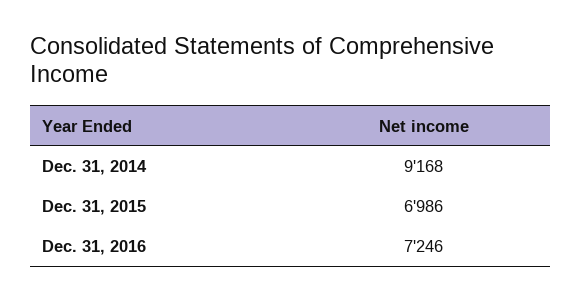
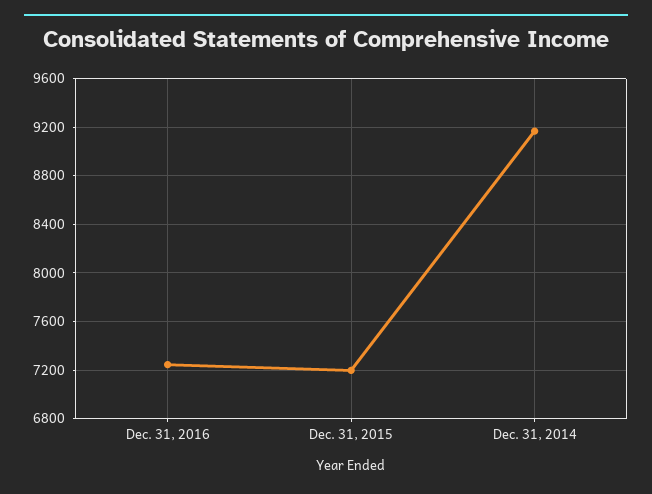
Dec. 31, 2015: 6986 -> 7200

